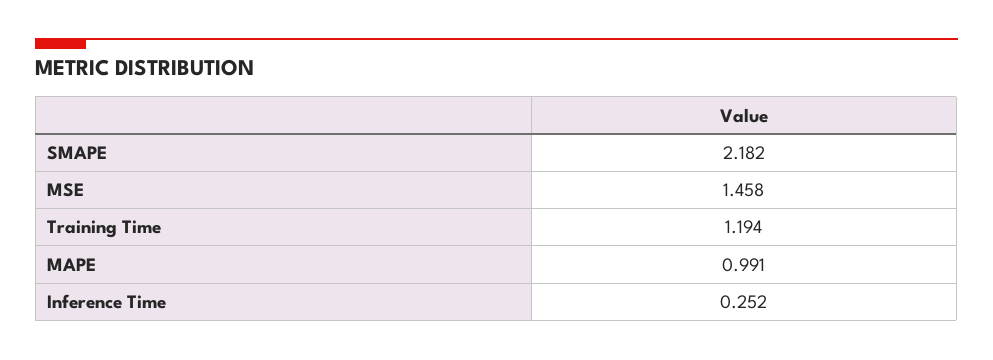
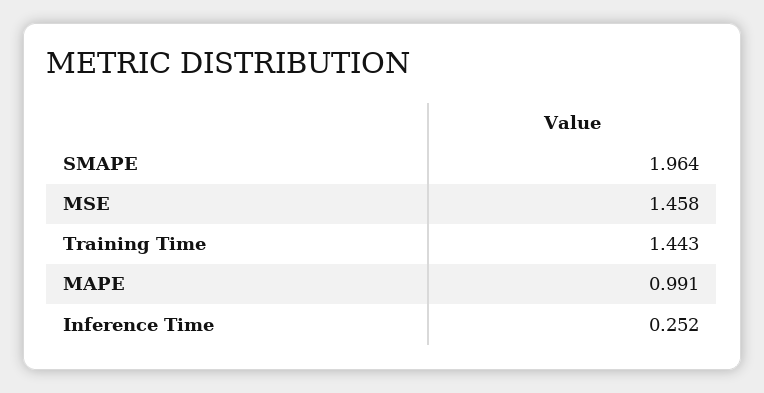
SMAPE: 2.182 -> 1.964
Training Time: 1.194 -> 1.443

